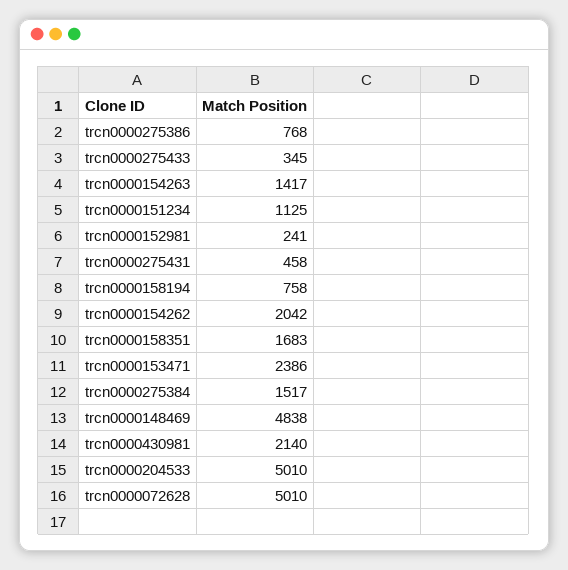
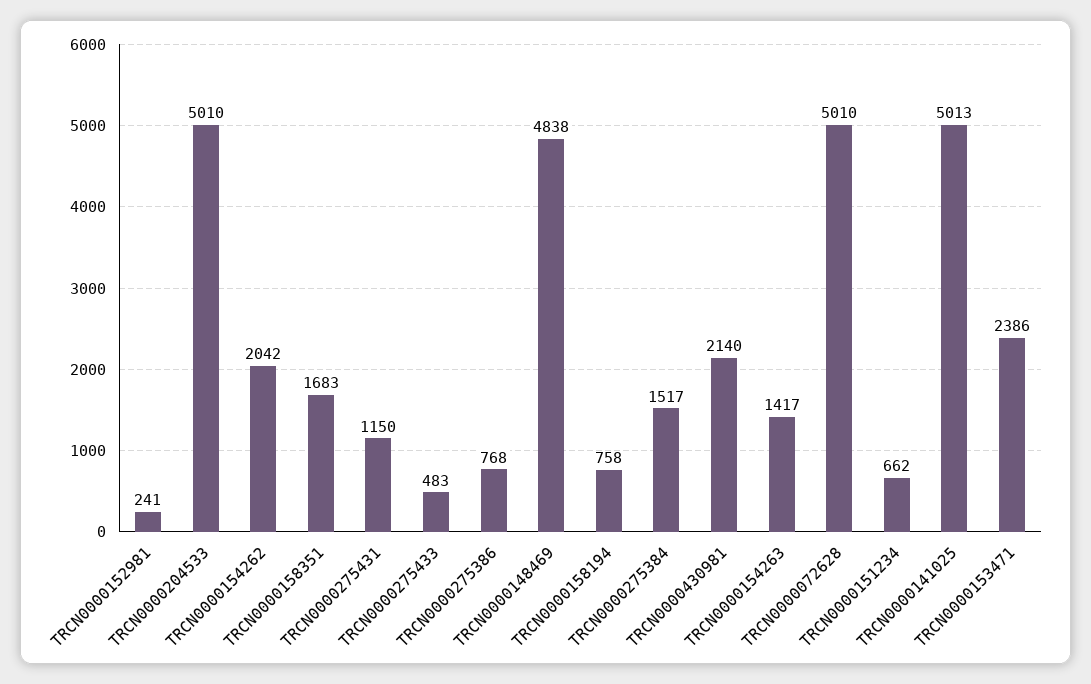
trcn0000275433: 345 -> 483
trcn0000151234: 1125 -> 662
trcn0000275431: 458 -> 1150
TRCN0000141025: none -> 5013

